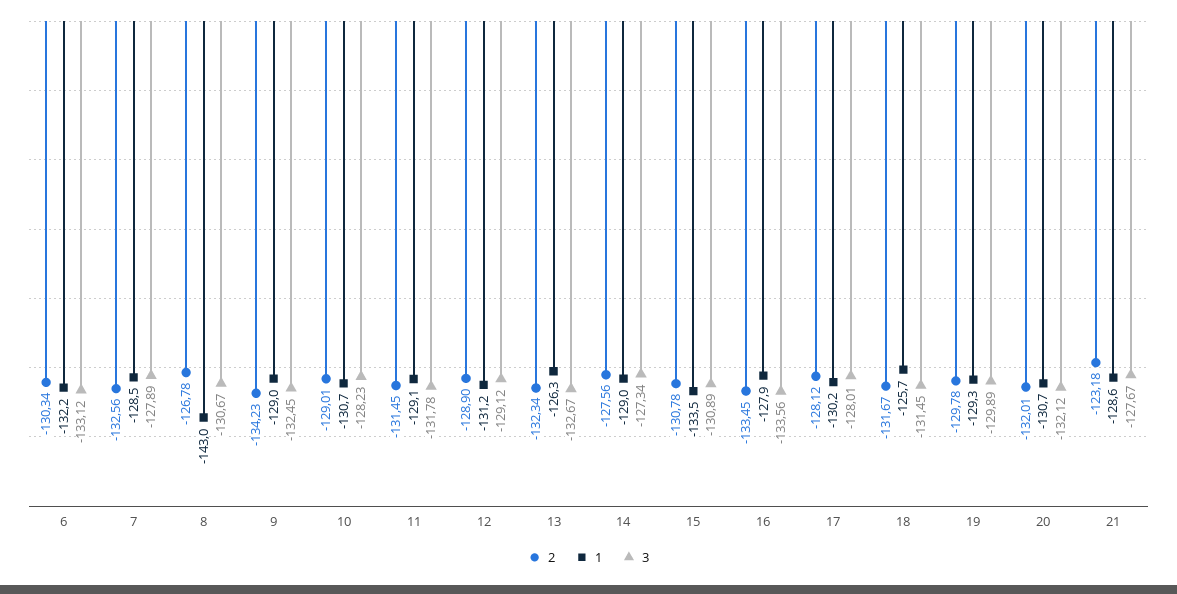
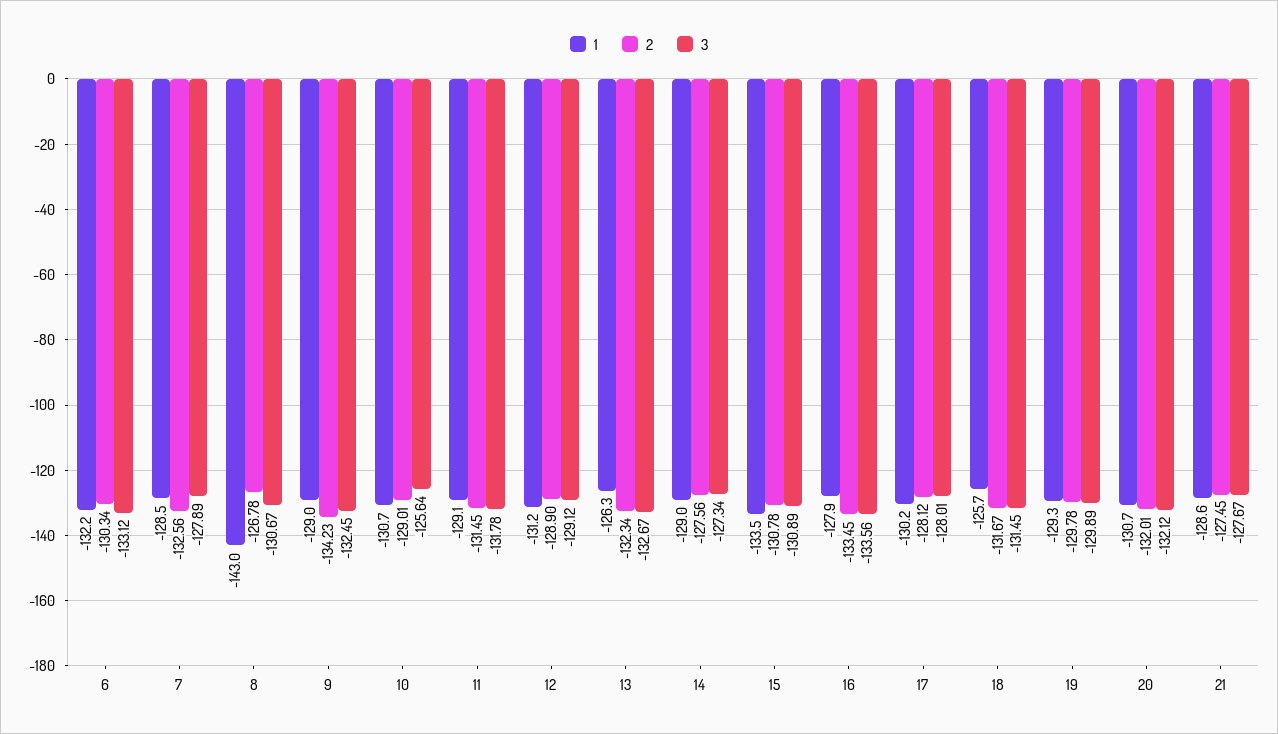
3, 10: -128.23 -> -125.64
2, 21: -123.18 -> -127.45

